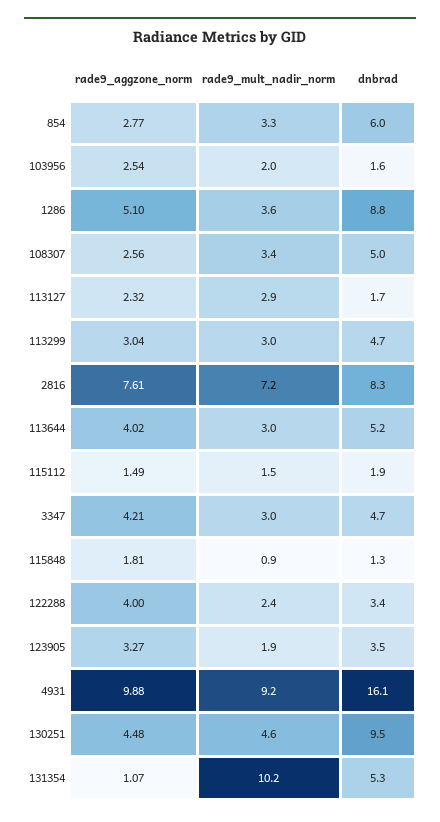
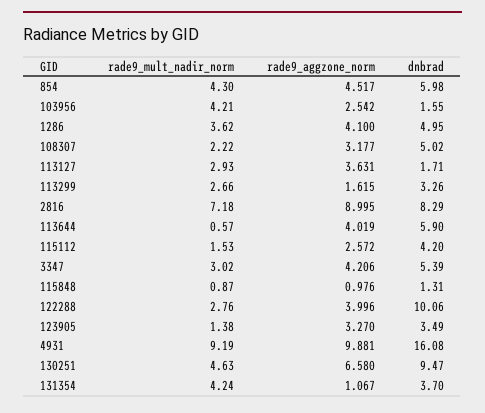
rade9_aggzone_norm, 854: 2.77 -> 4.517
rade9_mult_nadir_norm, 854: 3.3 -> 4.3
rade9_mult_nadir_norm, 103956: 2 -> 4.21
rade9_aggzone_norm, 1286: 5.1 -> 4.1
dnbrad, 1286: 8.8 -> 4.95
rade9_aggzone_norm, 108307: 2.56 -> 3.177
rade9_mult_nadir_norm, 108307: 3.4 -> 2.22
rade9_aggzone_norm, 113127: 2.32 -> 3.631
rade9_aggzone_norm, 113299: 3.04 -> 1.615
rade9_mult_nadir_norm, 113299: 3 -> 2.66
dnbrad, 113299: 4.7 -> 3.26
rade9_aggzone_norm, 2816: 7.61 -> 8.995
rade9_mult_nadir_norm, 113644: 3 -> 0.57
dnbrad, 113644: 5.2 -> 5.9
rade9_aggzone_norm, 115112: 1.49 -> 2.572
dnbrad, 115112: 1.9 -> 4.2
dnbrad, 3347: 4.7 -> 5.39
rade9_aggzone_norm, 115848: 1.81 -> 0.976
rade9_mult_nadir_norm, 122288: 2.4 -> 2.76
dnbrad, 122288: 3.4 -> 10.06
rade9_mult_nadir_norm, 123905: 1.9 -> 1.38
rade9_aggzone_norm, 130251: 4.48 -> 6.58
rade9_mult_nadir_norm, 131354: 10.2 -> 4.24
dnbrad, 131354: 5.3 -> 3.7

